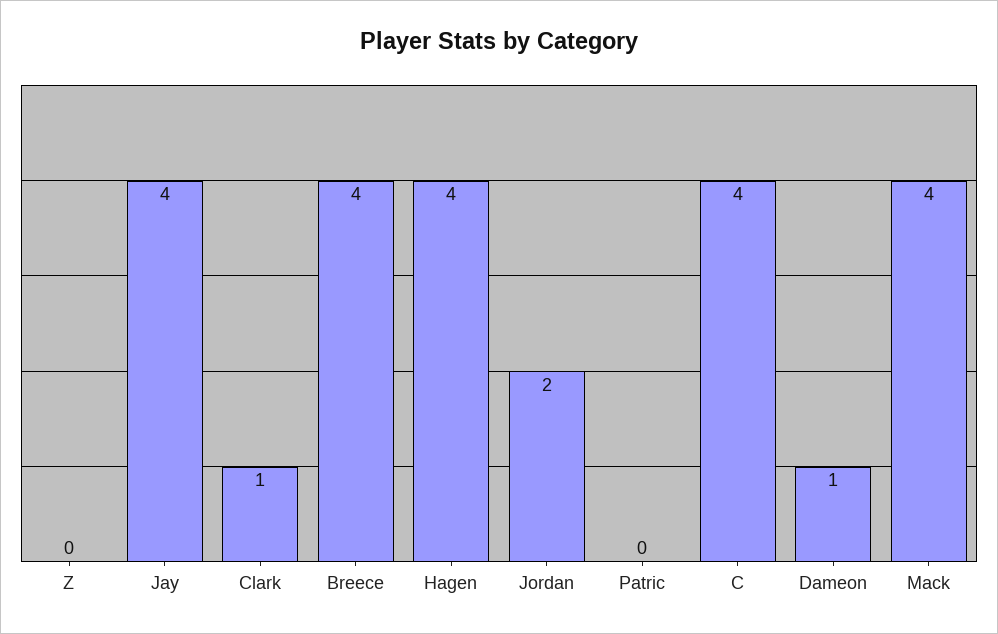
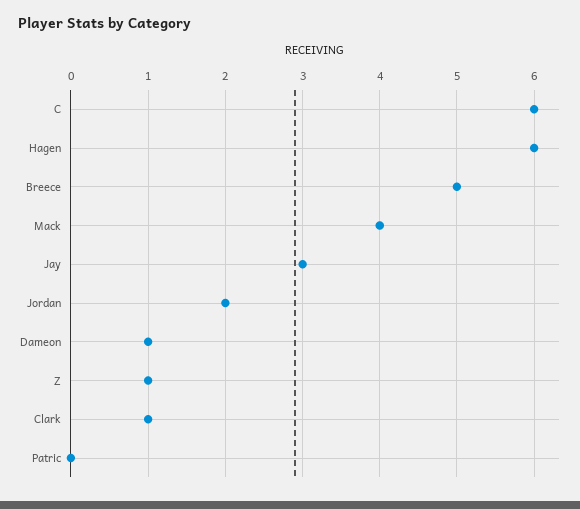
Z: 0 -> 1
Jay: 4 -> 3
Breece: 4 -> 5
Hagen: 4 -> 6
C: 4 -> 6

